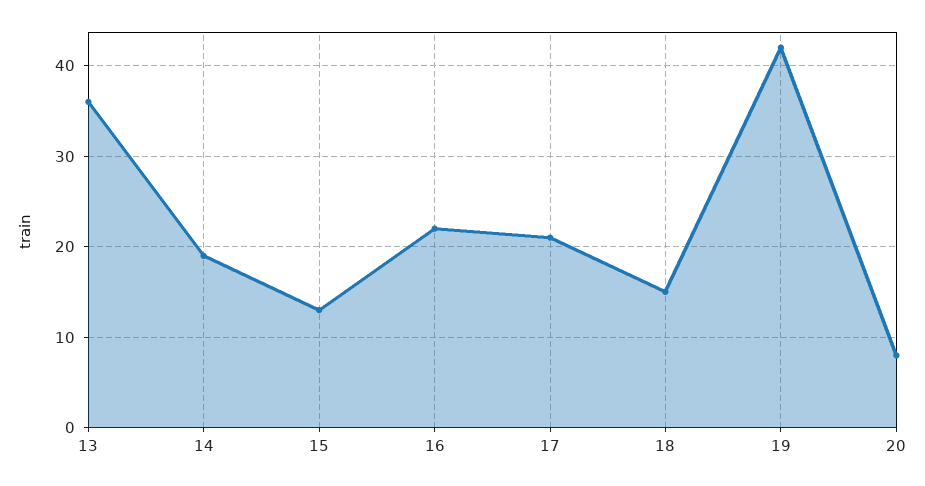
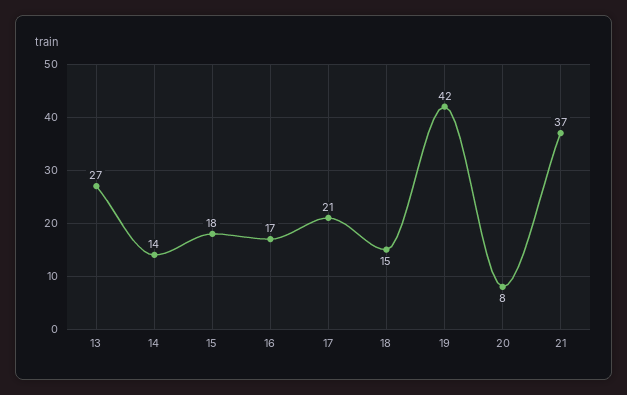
13: 36 -> 27
14: 19 -> 14
15: 13 -> 18
16: 22 -> 17
21: none -> 37

